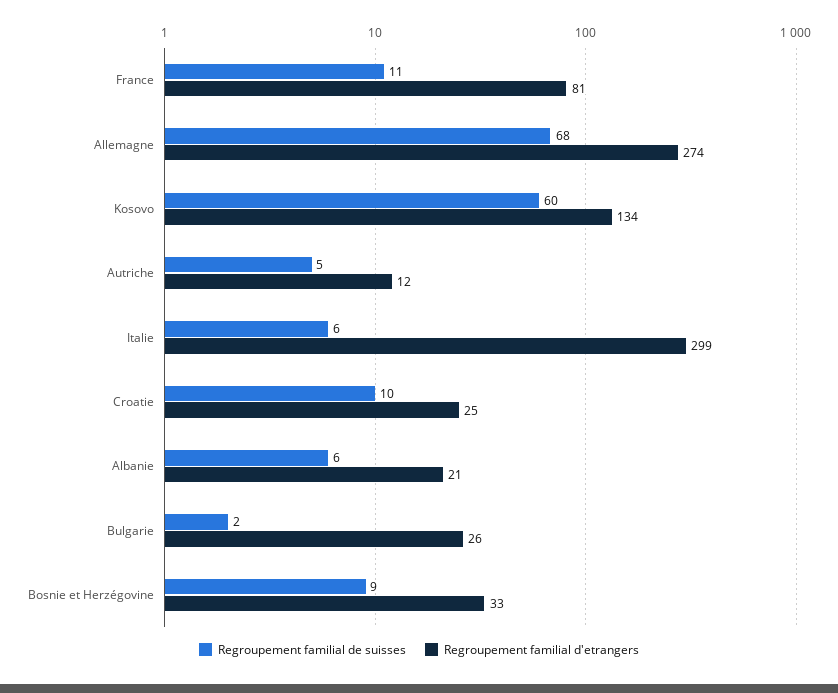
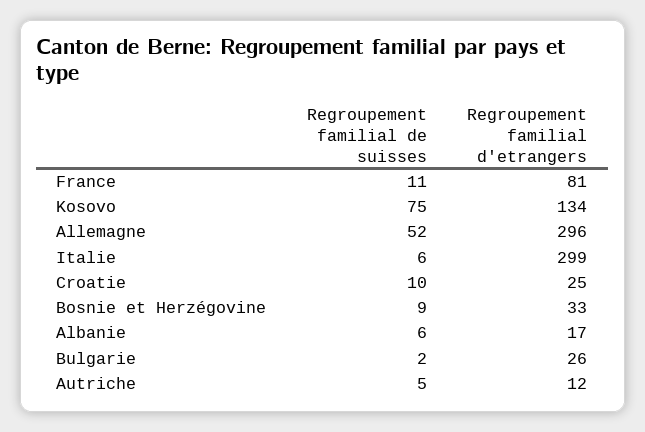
Regroupement familial de suisses, Allemagne: 68 -> 52
Regroupement familial d'etrangers, Allemagne: 274 -> 296
Regroupement familial de suisses, Kosovo: 60 -> 75
Regroupement familial d'etrangers, Albanie: 21 -> 17

